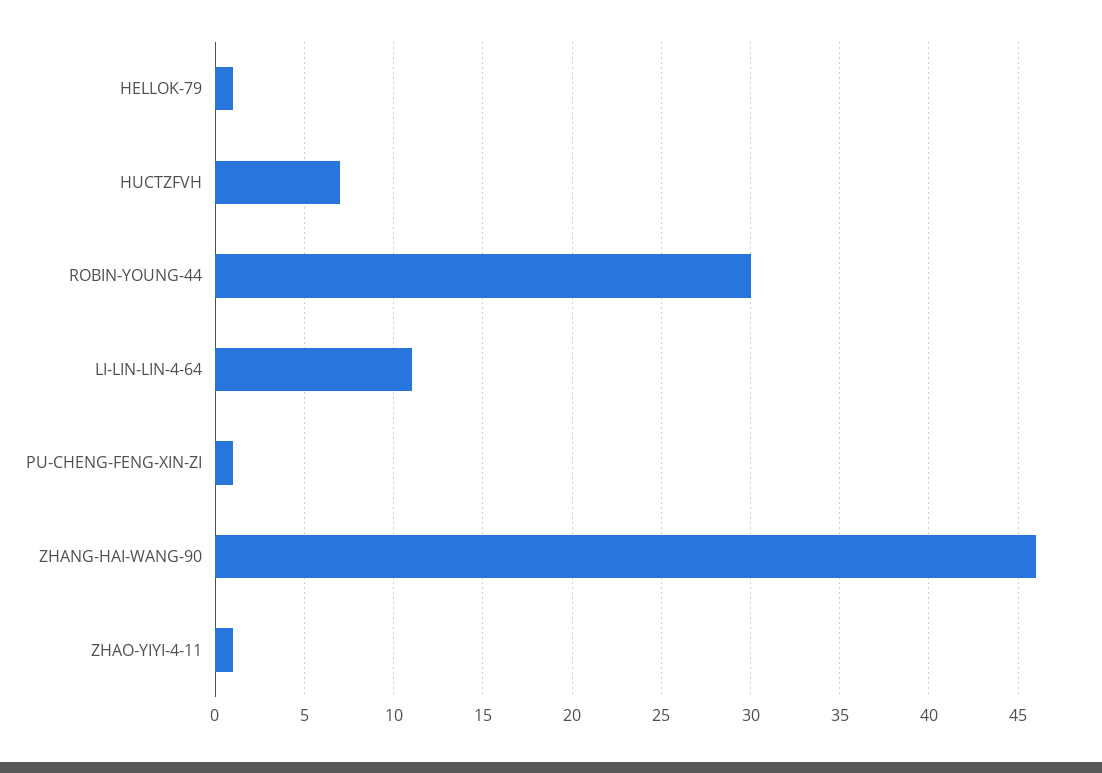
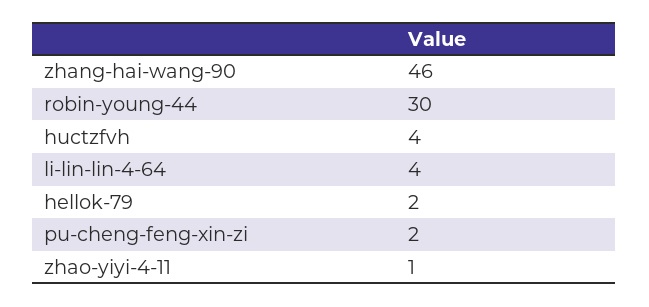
HELLOK-79: 1 -> 2
HUCTZFVH: 7 -> 4
LI-LIN-LIN-4-64: 11 -> 4
PU-CHENG-FENG-XIN-ZI: 1 -> 2

